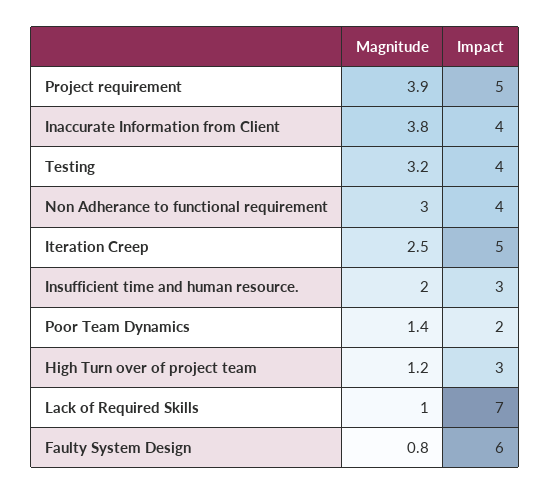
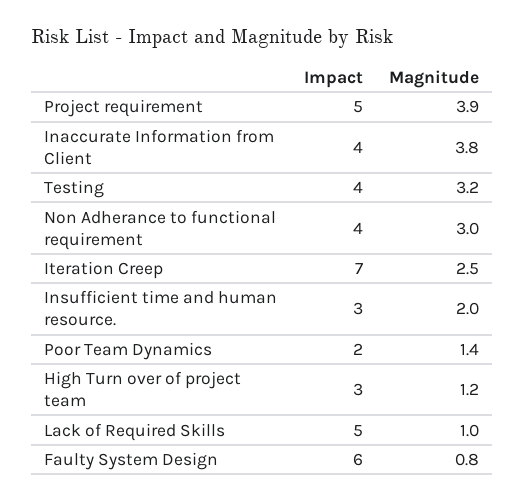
Impact, Iteration Creep: 5 -> 7
Impact, Lack of Required Skills: 7 -> 5

